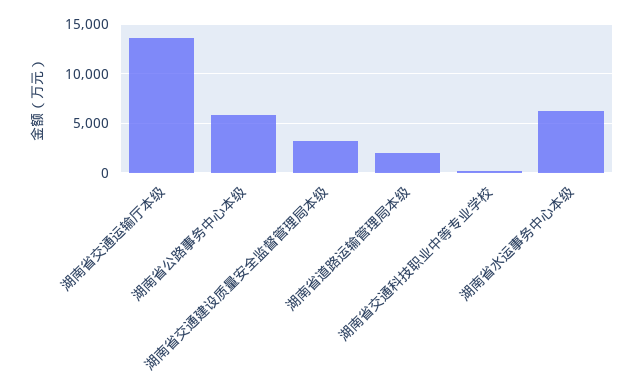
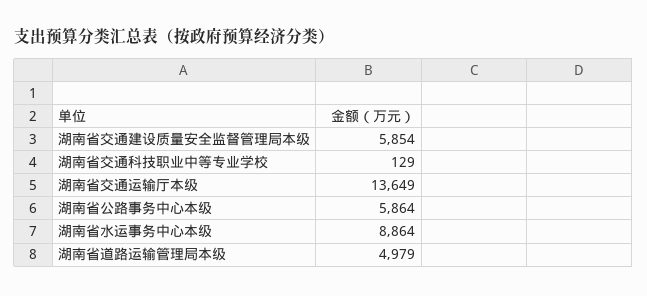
湖南省交通建设质量安全监督管理局本级: 3000 -> 5854
湖南省道路运输管理局本级: 2000 -> 4979
湖南省水运事务中心本级: 6000 -> 8864

